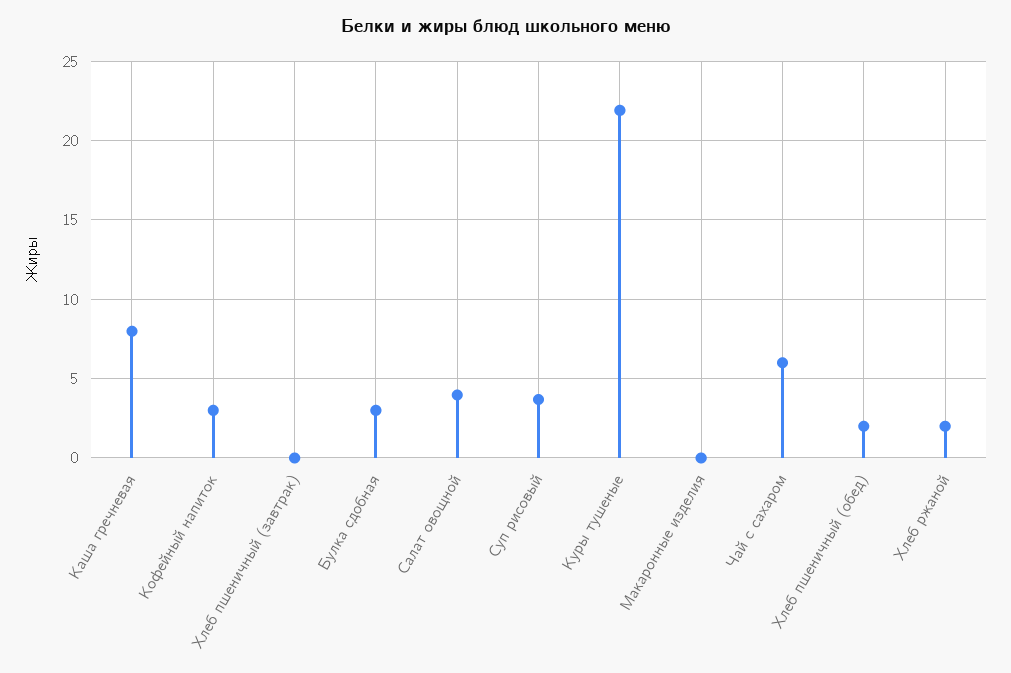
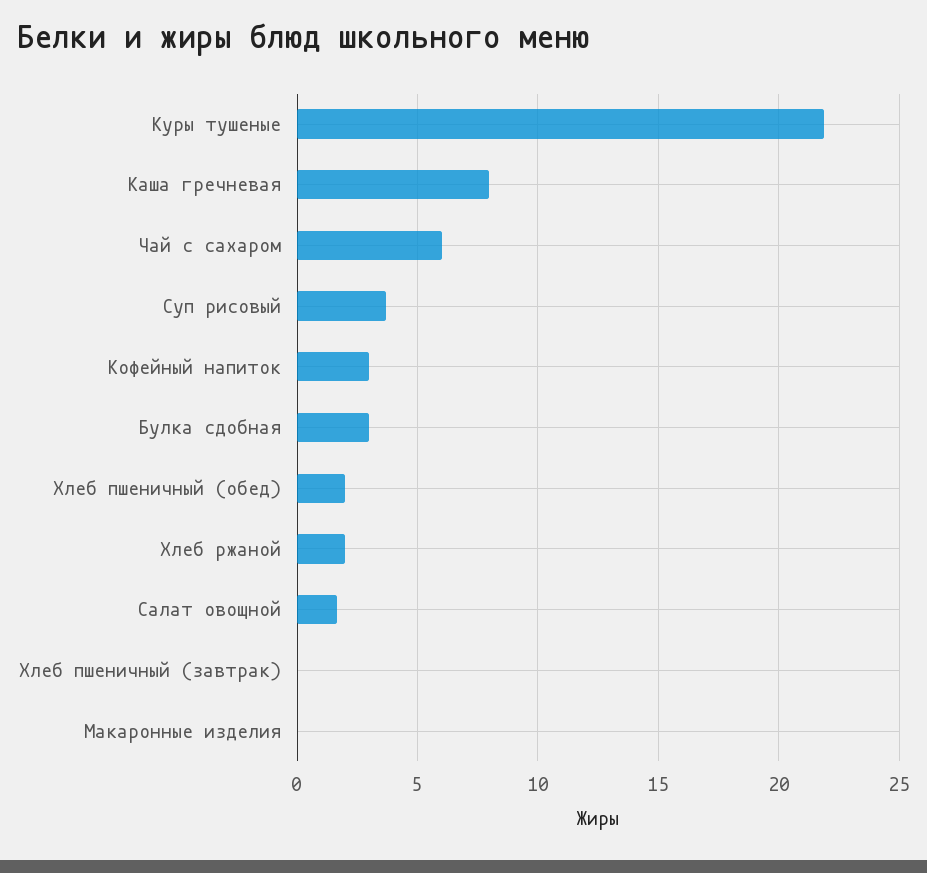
Салат овощной: 4 -> 1.5

